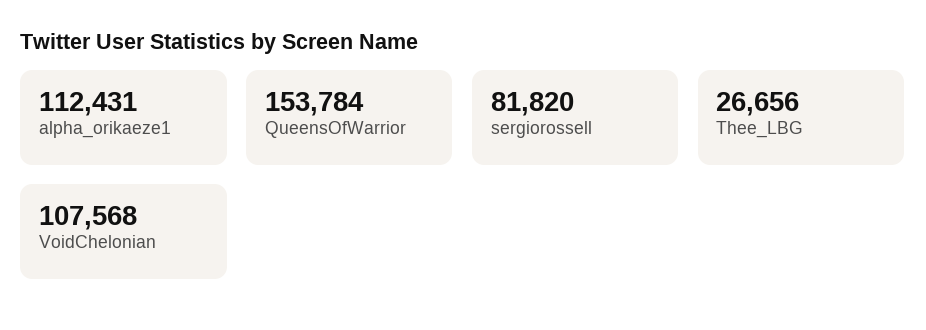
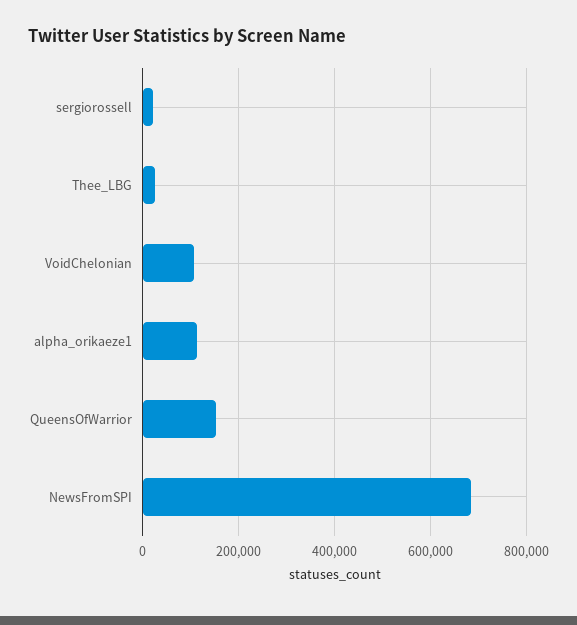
sergiorossell: 81820 -> 20000
NewsFromSPI: none -> 680000

